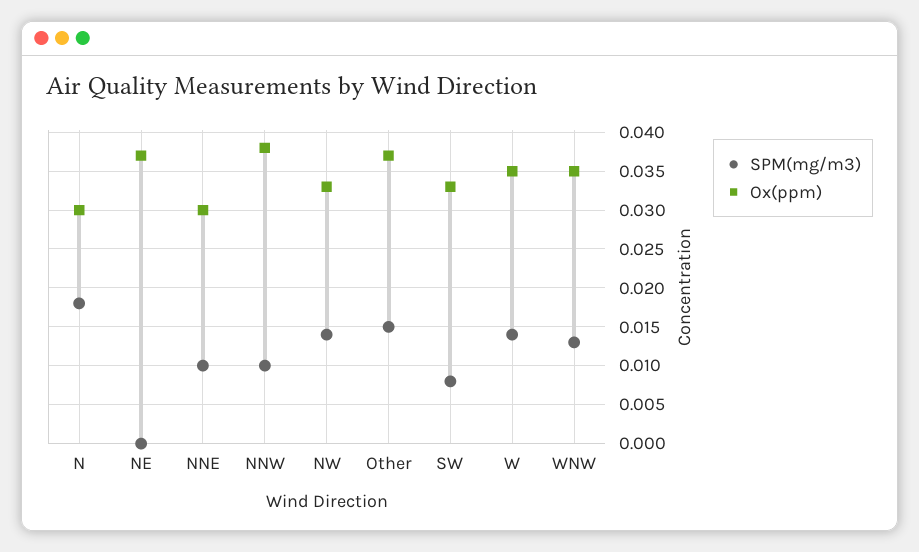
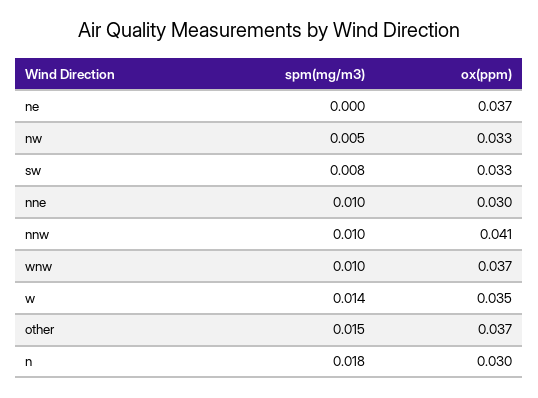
Ox(ppm), NNW: 0.038 -> 0.041
SPM(mg/m3), NW: 0.014 -> 0.005
SPM(mg/m3), WNW: 0.013 -> 0.01
Ox(ppm), WNW: 0.035 -> 0.037

